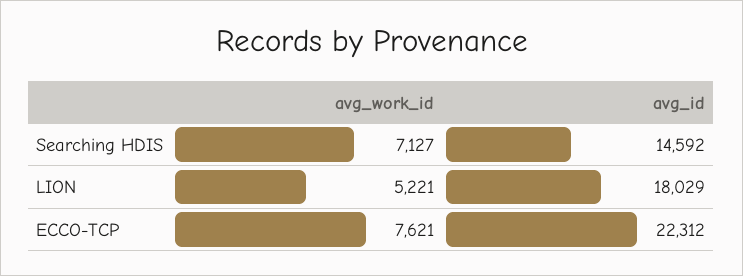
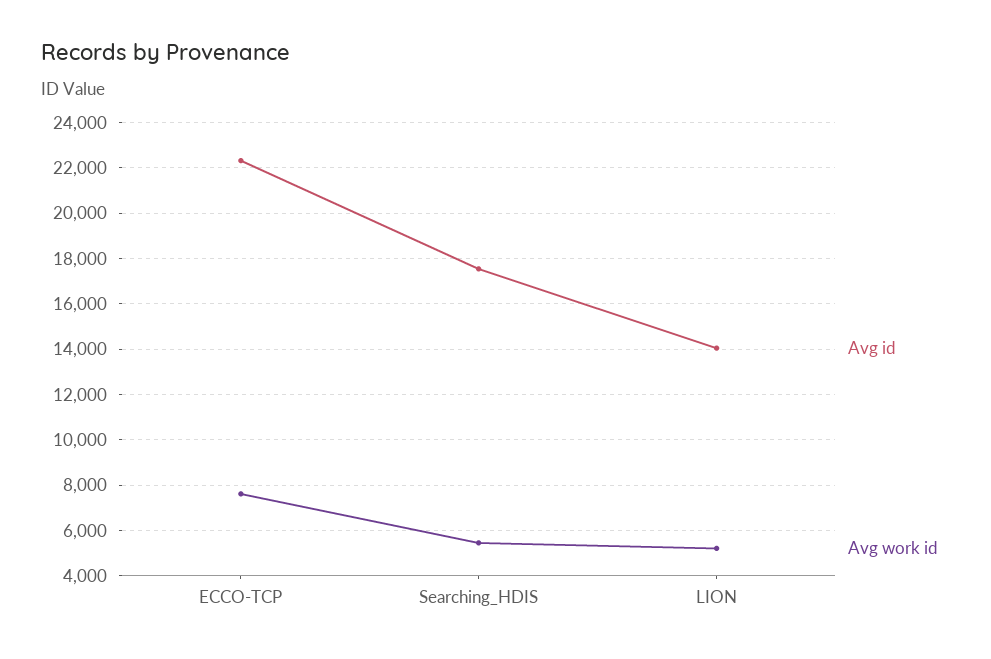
avg_work_id, Searching HDIS: 7127 -> 5500
avg_id, Searching HDIS: 14592 -> 17500
avg_id, LION: 18029 -> 14000

